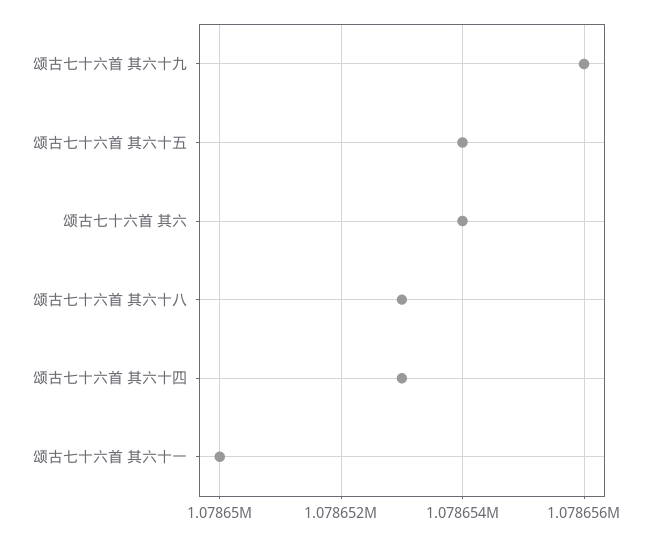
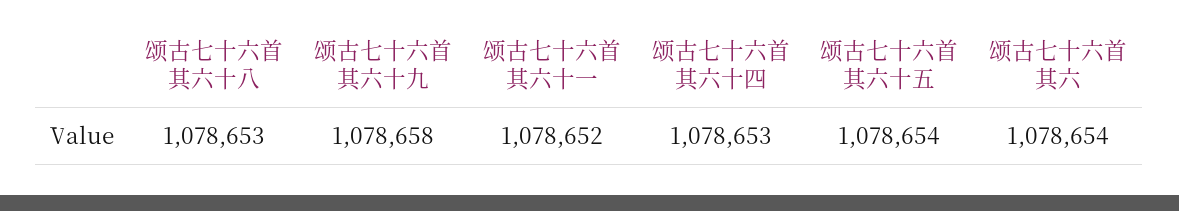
颂古七十六首 其六十九: 1078656 -> 1078658
颂古七十六首 其六十一: 1078650 -> 1078652

